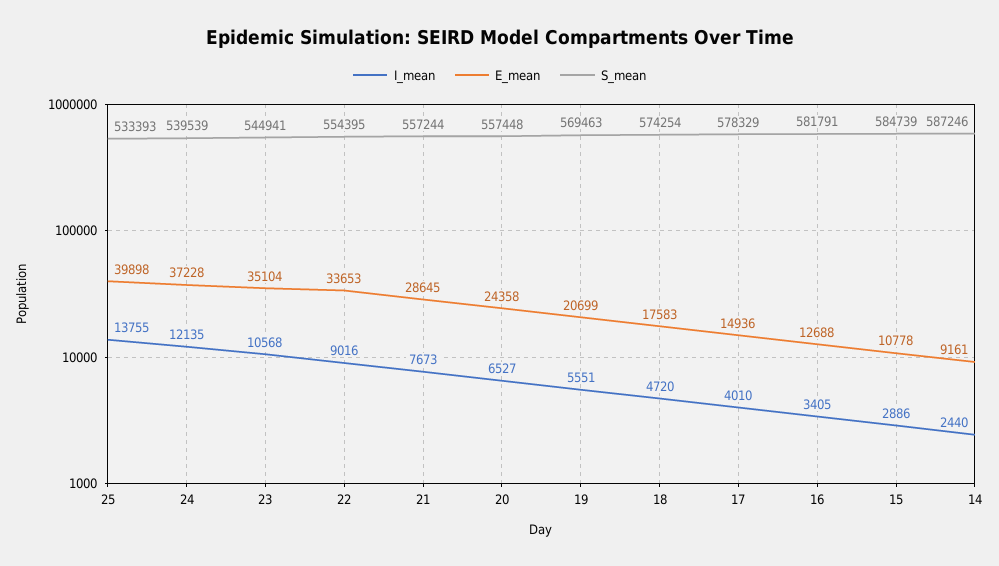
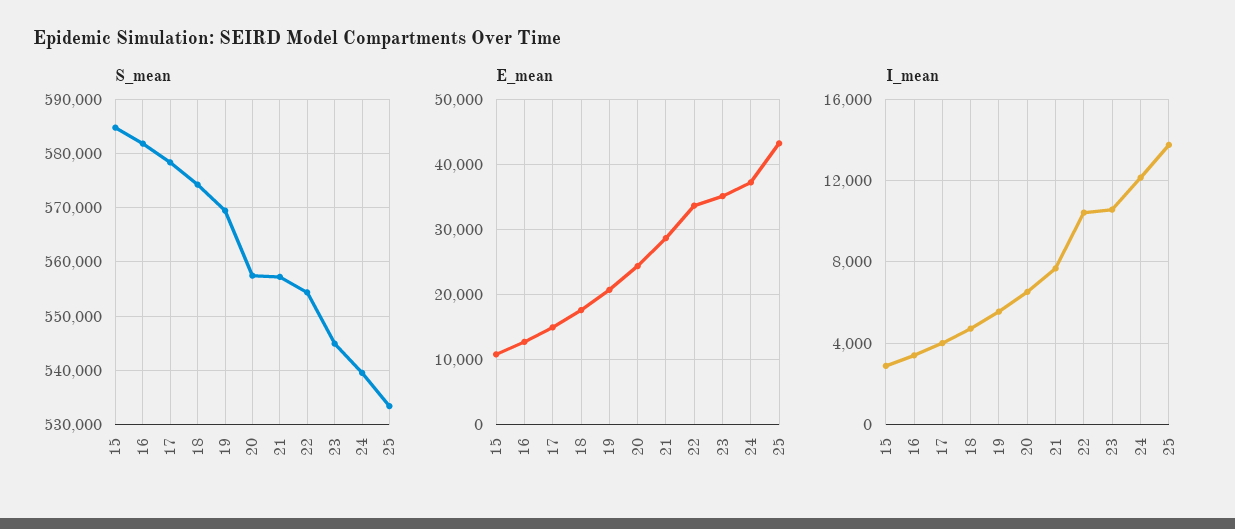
E_mean, 25: 39898 -> 43000
I_mean, 22: 9016 -> 10500
I_mean, 14: 2440 -> none
E_mean, 14: 9161 -> none
S_mean, 14: 587246 -> none

